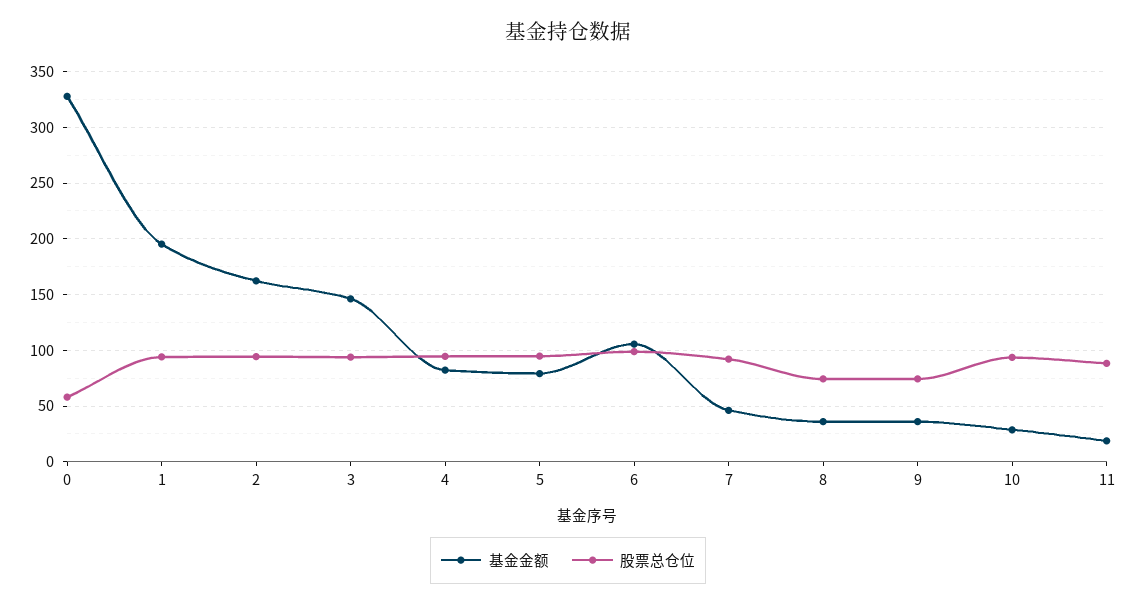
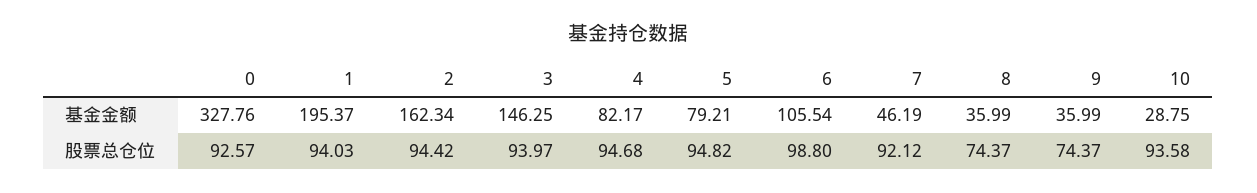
股票总仓位, 0: 60 -> 92.57
基金金额, 11: 20 -> none
股票总仓位, 11: 90 -> none

